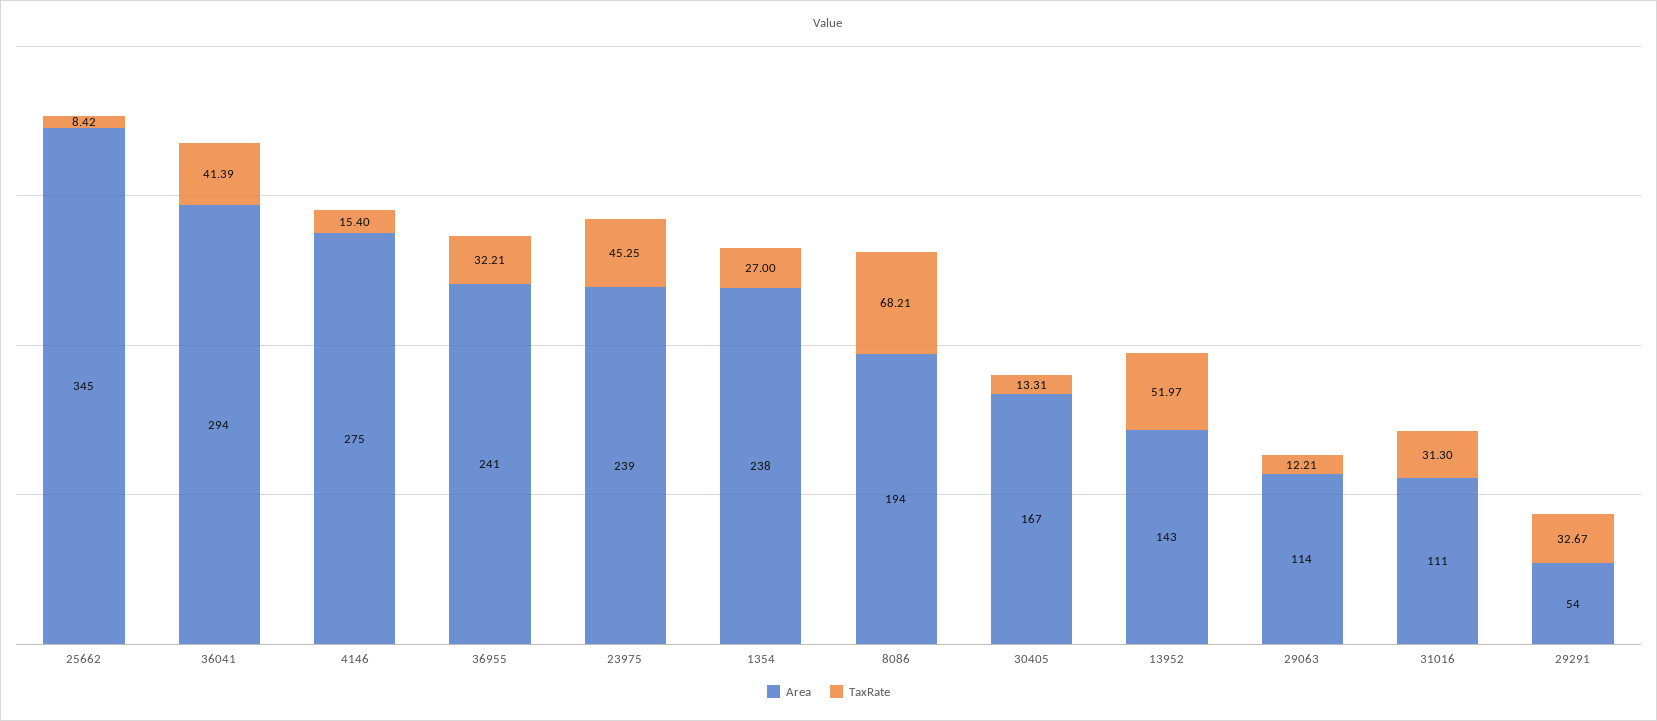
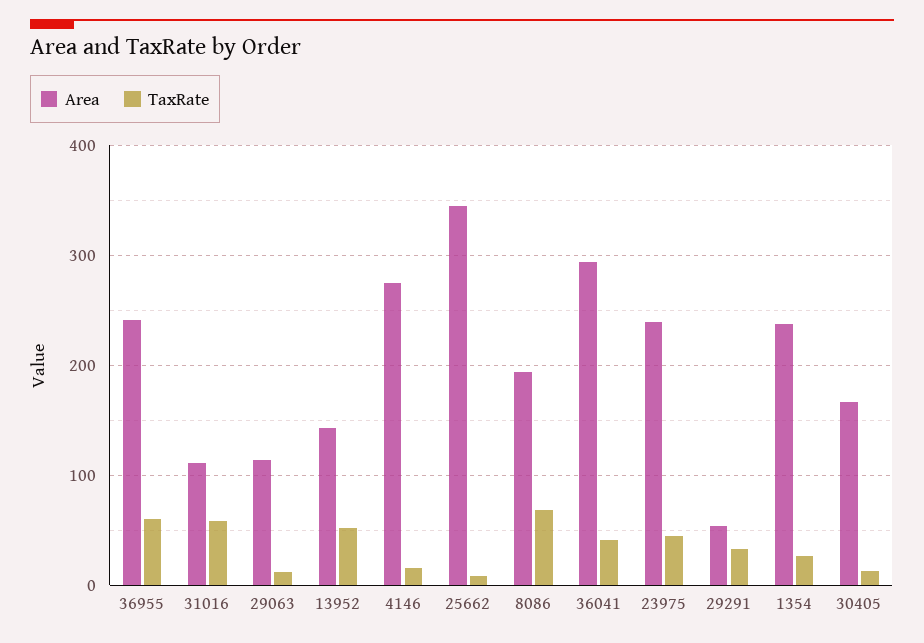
TaxRate, 36955: 32.21 -> 60
TaxRate, 31016: 31.3 -> 60

